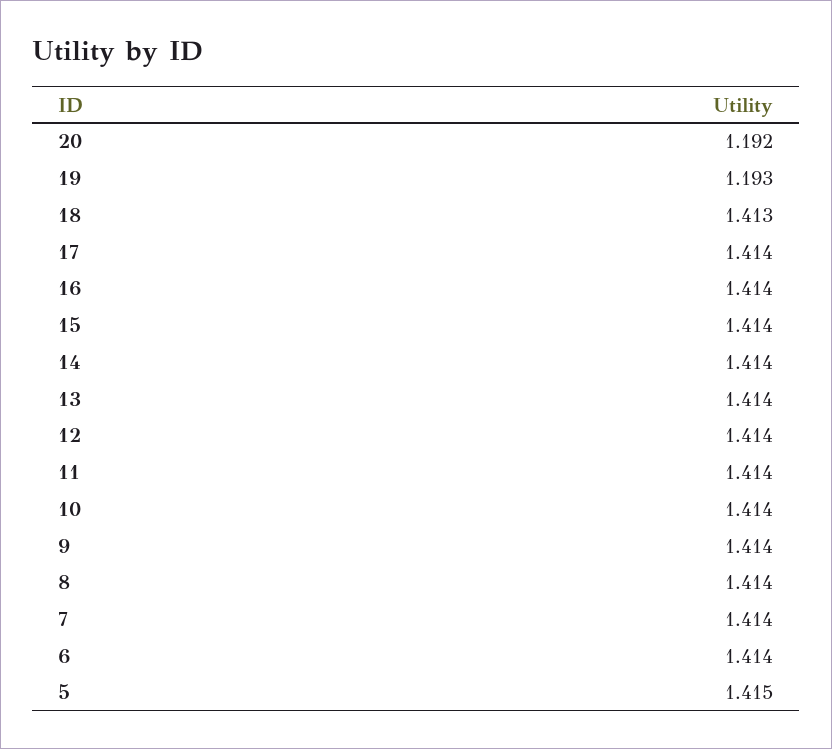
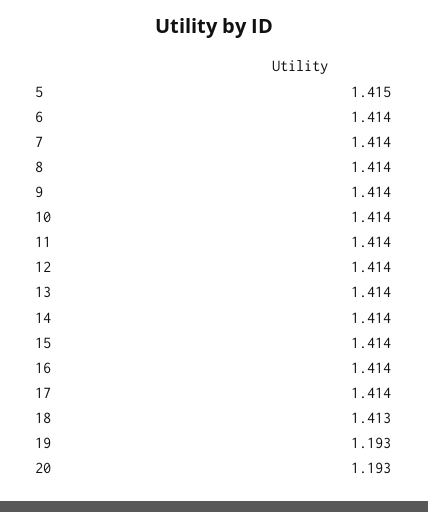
20: 1.192 -> 1.193

